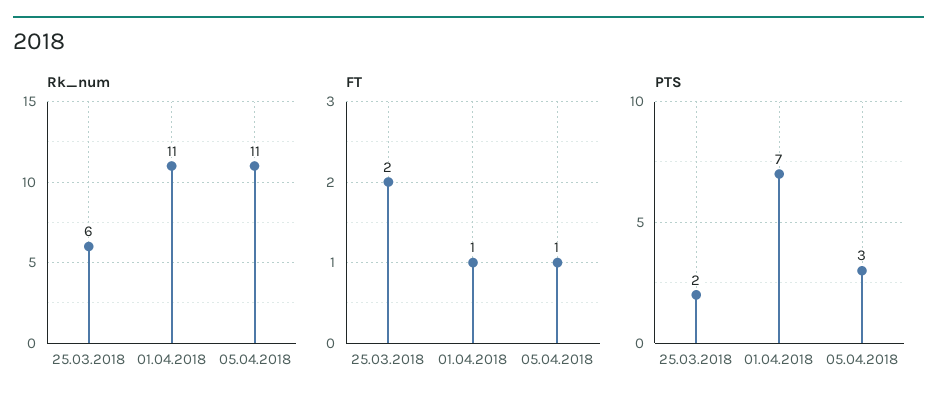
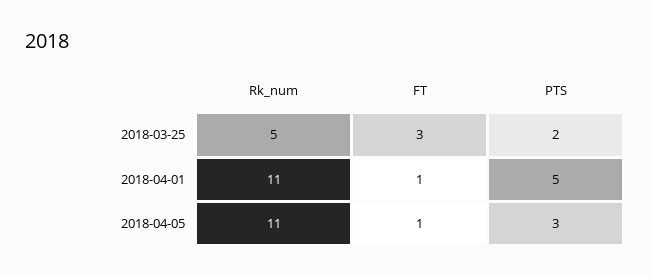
Rk_num, 25.03.2018: 6 -> 5
FT, 25.03.2018: 2 -> 3
PTS, 01.04.2018: 7 -> 5

